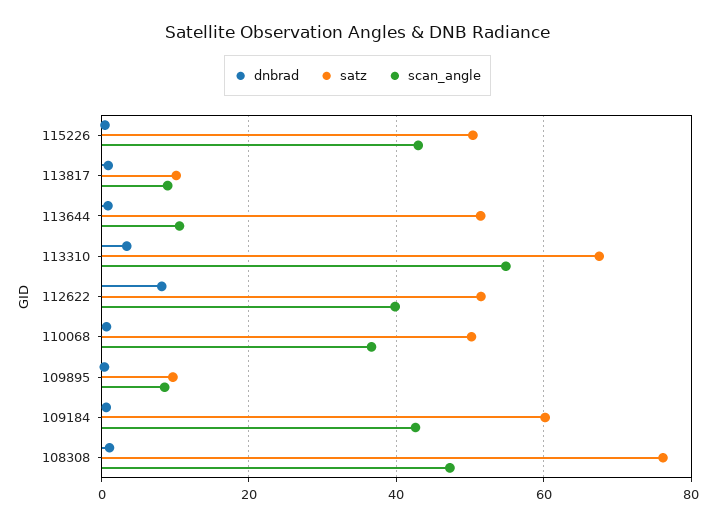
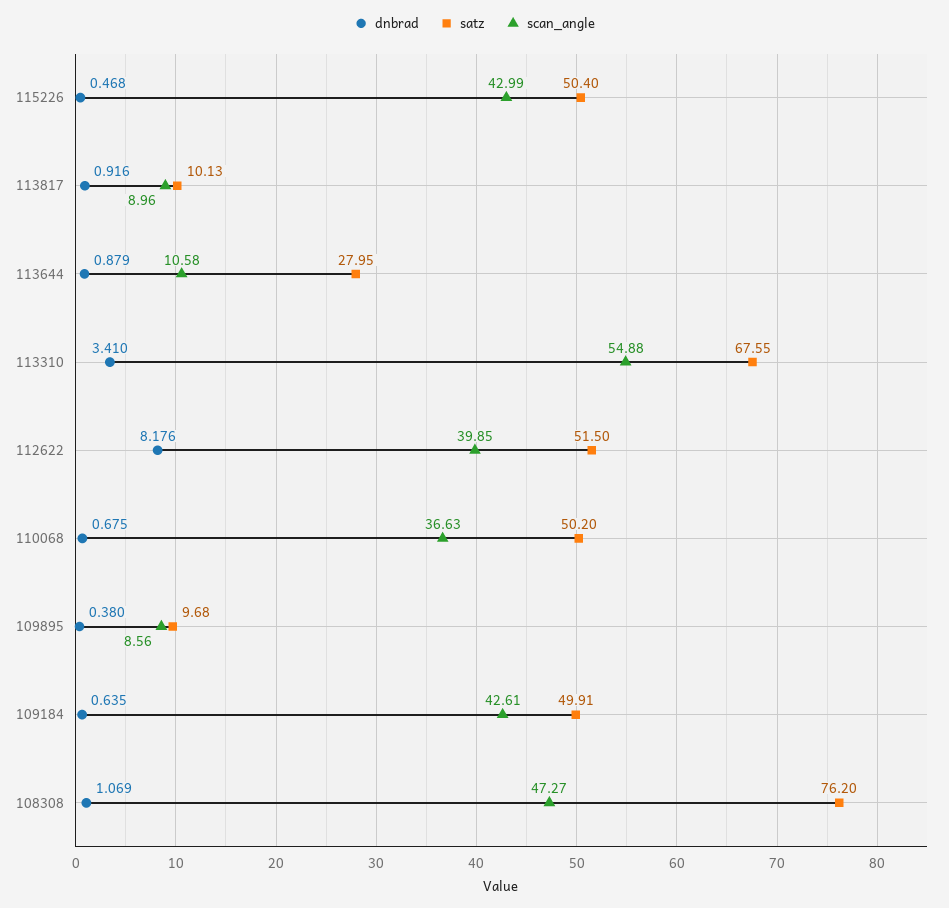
satz, 113644: 52 -> 27.95
satz, 109184: 60 -> 49.91

